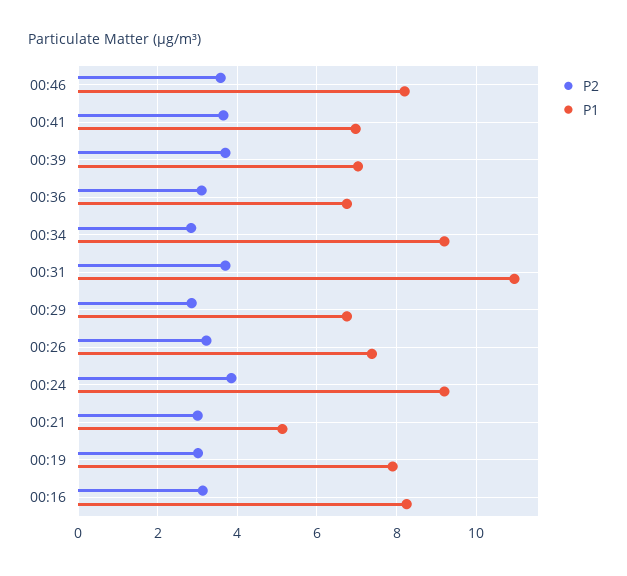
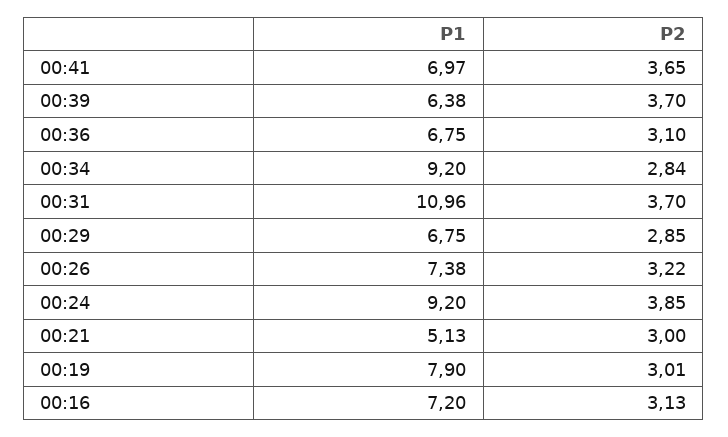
P2, 00:46: 3.6 -> none
P1, 00:46: 8.2 -> none
P1, 00:39: 7 -> 6.38
P1, 00:16: 8.2 -> 7.2

